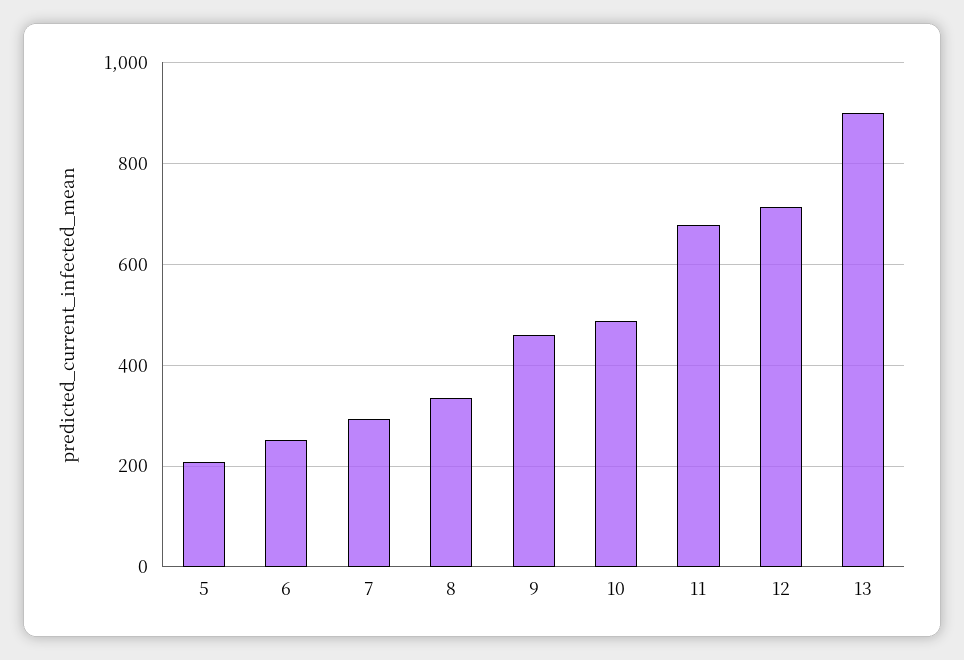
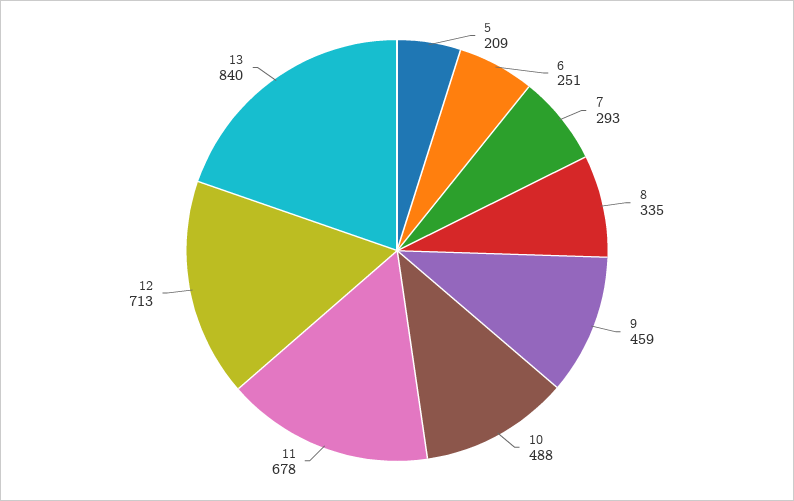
13: 900 -> 840

